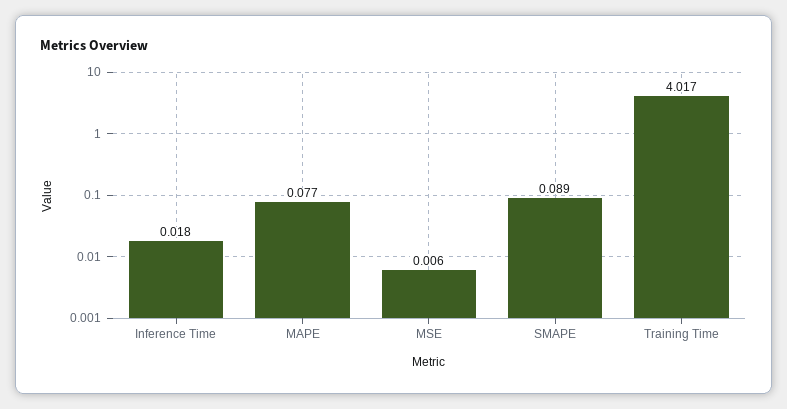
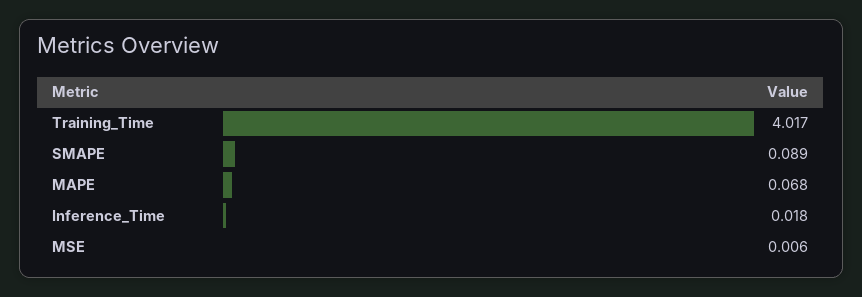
MAPE: 0.077 -> 0.068

